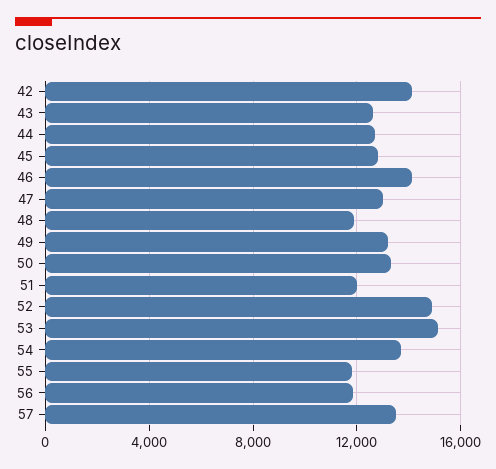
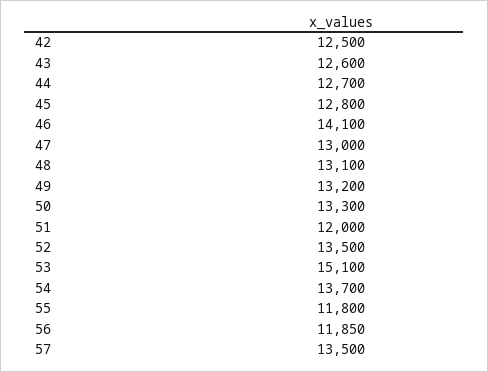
42: 14000 -> 12500
48: 12000 -> 13100
52: 15000 -> 13500

